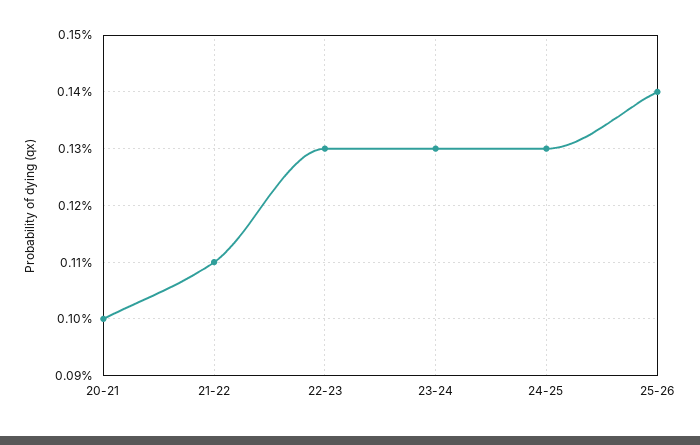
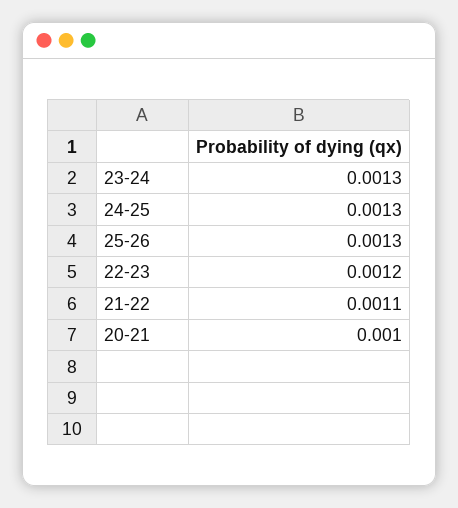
22-23: 0.0013 -> 0.0012
25-26: 0.0014 -> 0.0013

